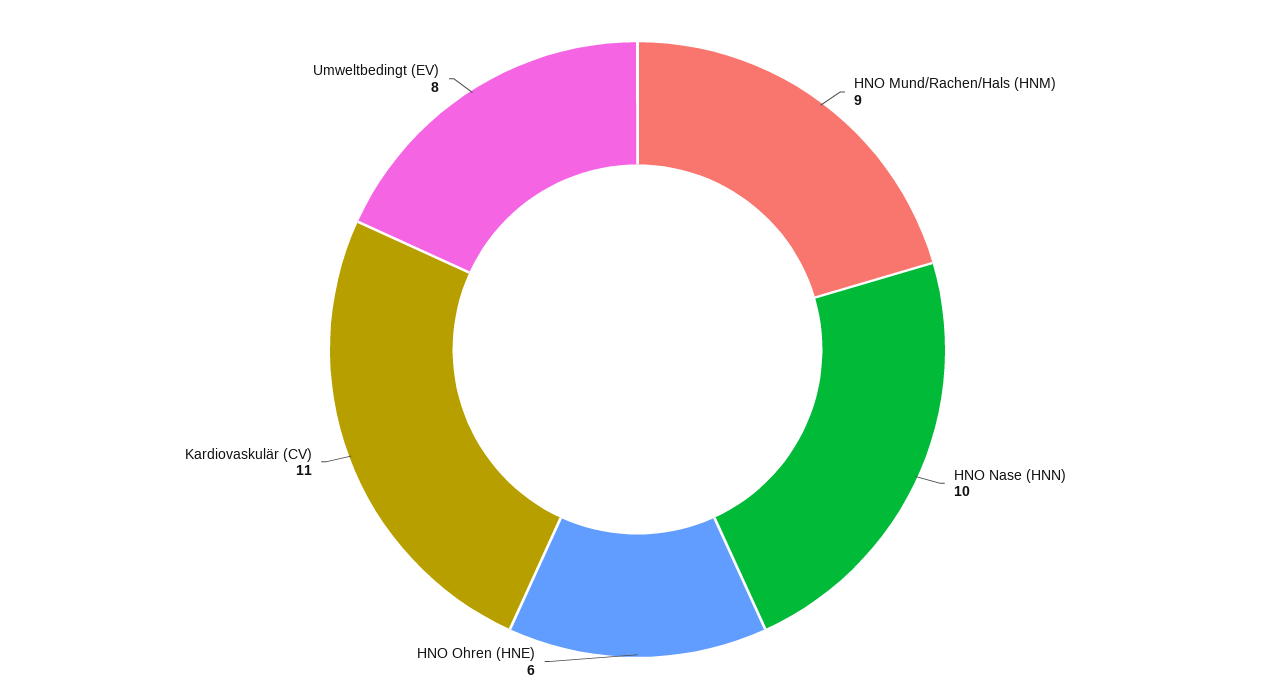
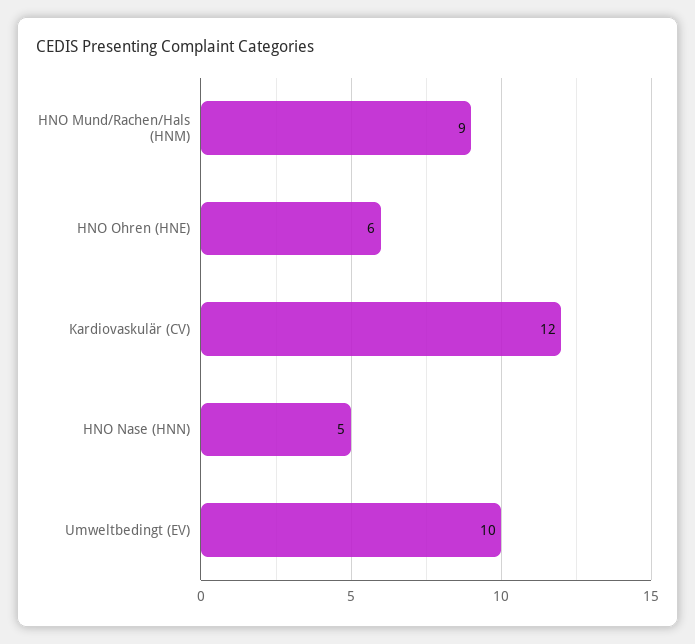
HNO Nase (HNN): 10 -> 5
Kardiovaskulär (CV): 11 -> 12
Umweltbedingt (EV): 8 -> 10

